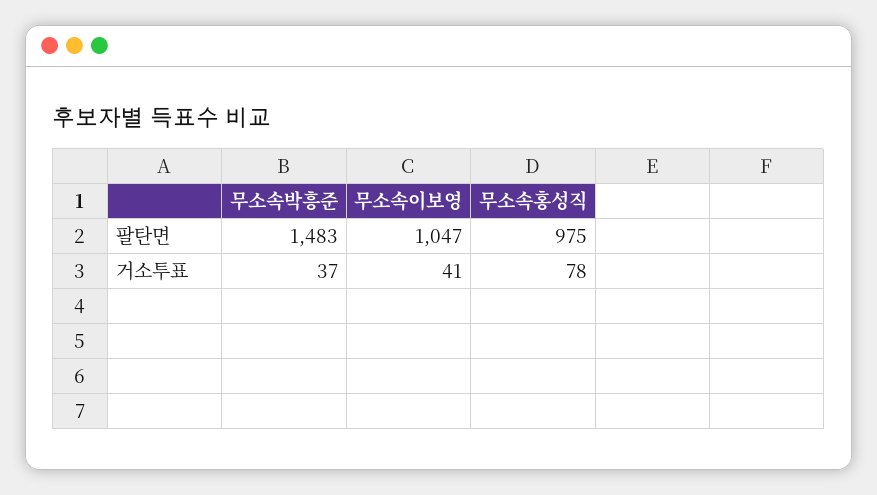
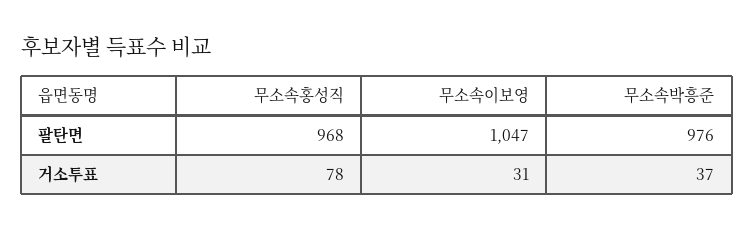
무소속박흥준, 팔탄면: 1483 -> 976
무소속홍성직, 팔탄면: 975 -> 968
무소속이보영, 거소투표: 41 -> 31

